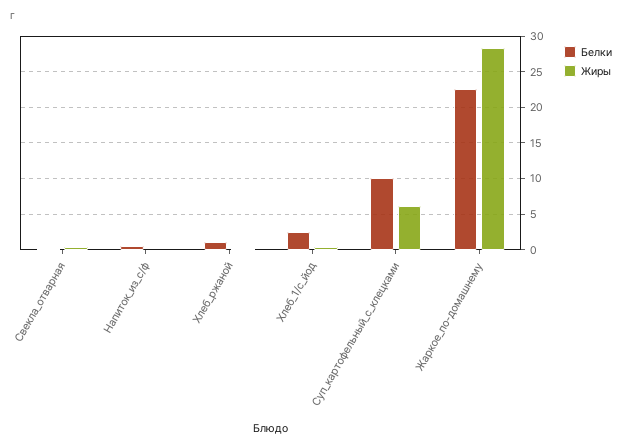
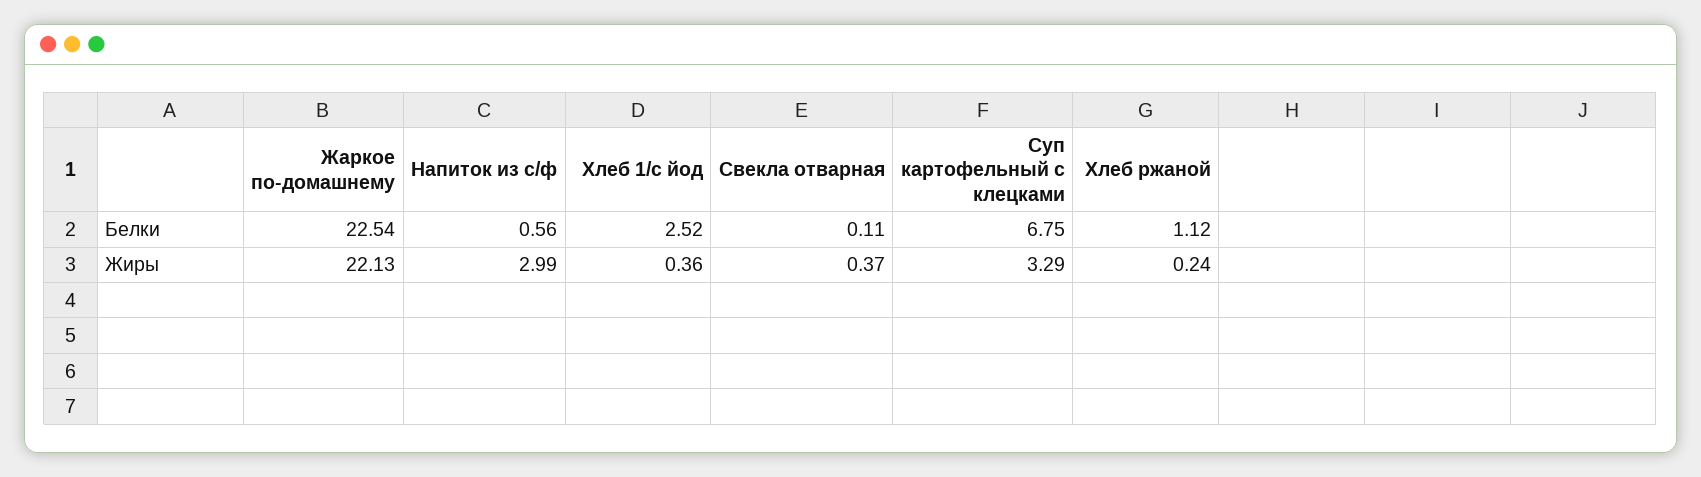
Жиры, Напиток_из_с/ф: 0 -> 2.99
Белки, Суп_картофельный_с_клецками: 10 -> 6.75
Жиры, Суп_картофельный_с_клецками: 6 -> 3.29
Жиры, Жаркое_по-домашнему: 28 -> 22.13

